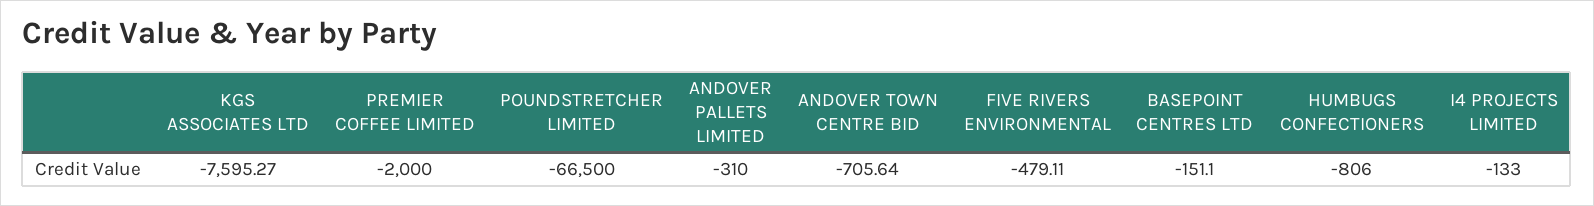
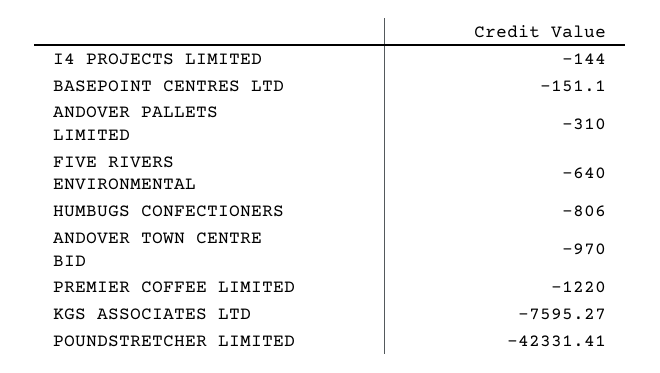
PREMIER COFFEE LIMITED: -2000 -> -1220
POUNDSTRETCHER LIMITED: -66500 -> -42331.41
ANDOVER TOWN CENTRE BID: -705.64 -> -970
FIVE RIVERS ENVIRONMENTAL: -479.11 -> -640
I4 PROJECTS LIMITED: -133 -> -144

